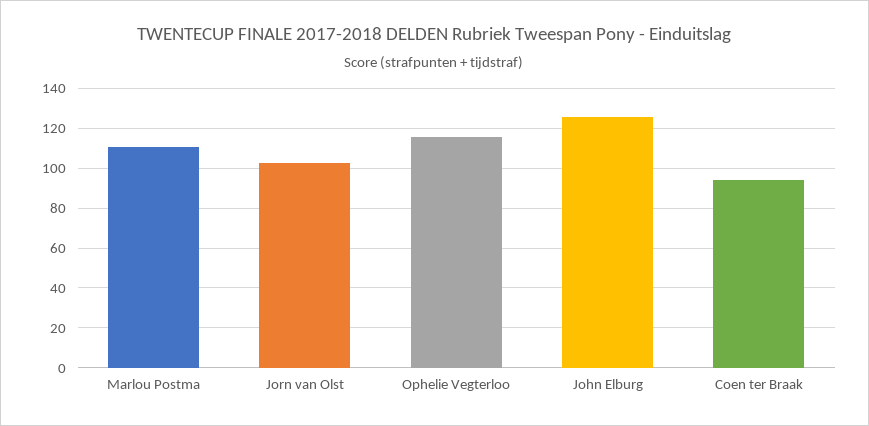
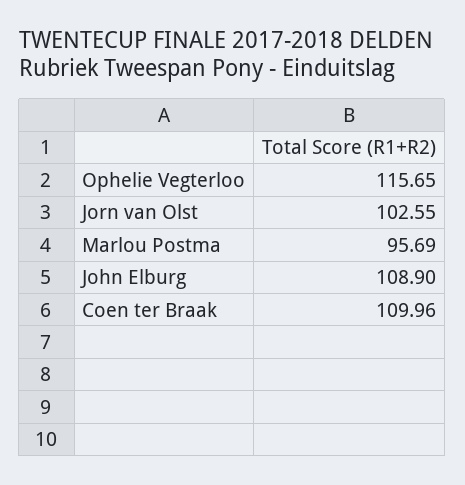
Marlou Postma: 110 -> 95.69
John Elburg: 125 -> 108.9
Coen ter Braak: 95 -> 109.96

